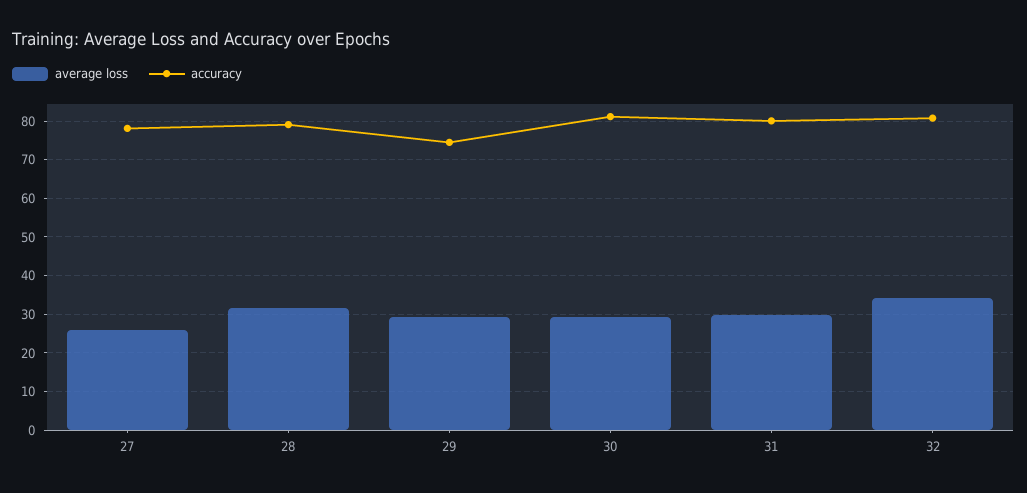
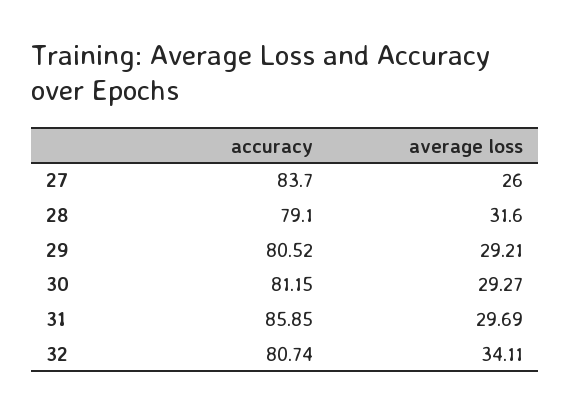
accuracy, 27: 78 -> 83.7
accuracy, 29: 74 -> 80.52
accuracy, 31: 80 -> 85.85

